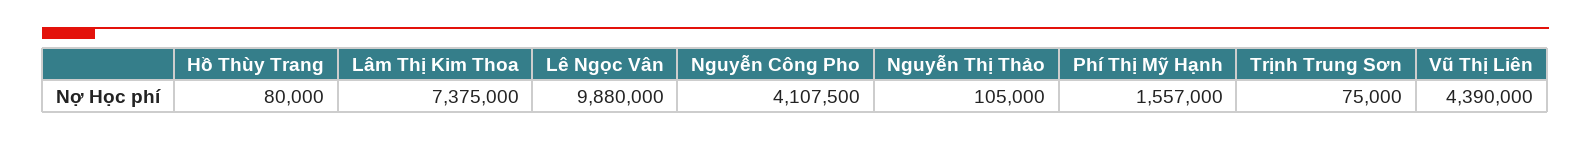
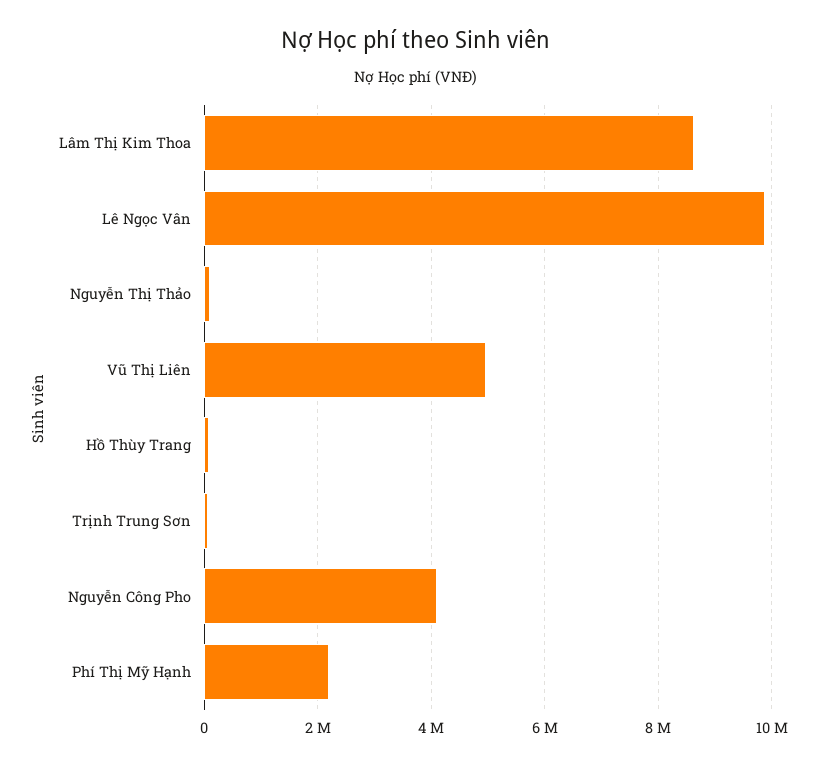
Lâm Thị Kim Thoa: 7375000 -> 8600000
Phí Thị Mỹ Hạnh: 1557000 -> 2200000
Vũ Thị Liên: 4390000 -> 5000000

